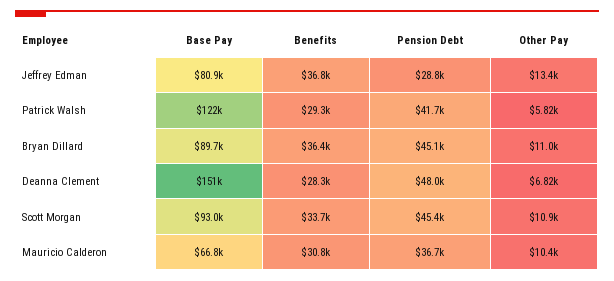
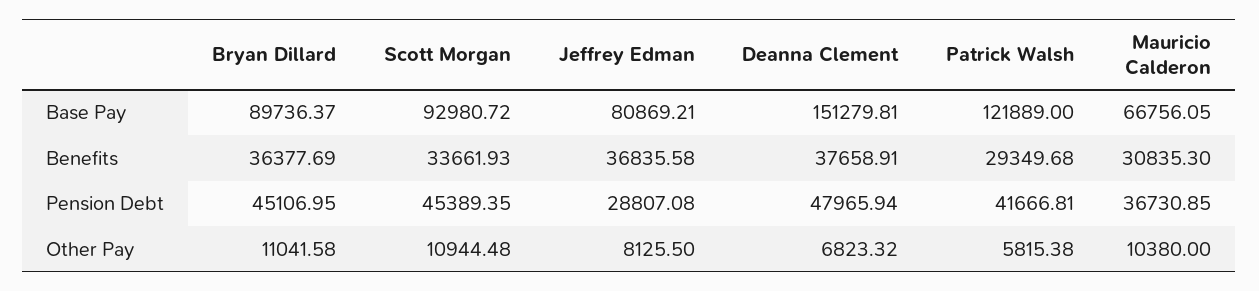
Other Pay, Jeffrey Edman: 13400 -> 8125.5
Benefits, Deanna Clement: 28300 -> 37658.91

